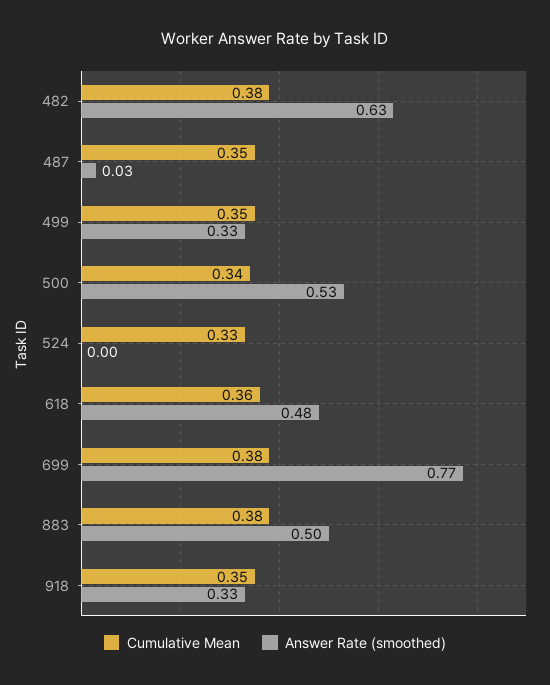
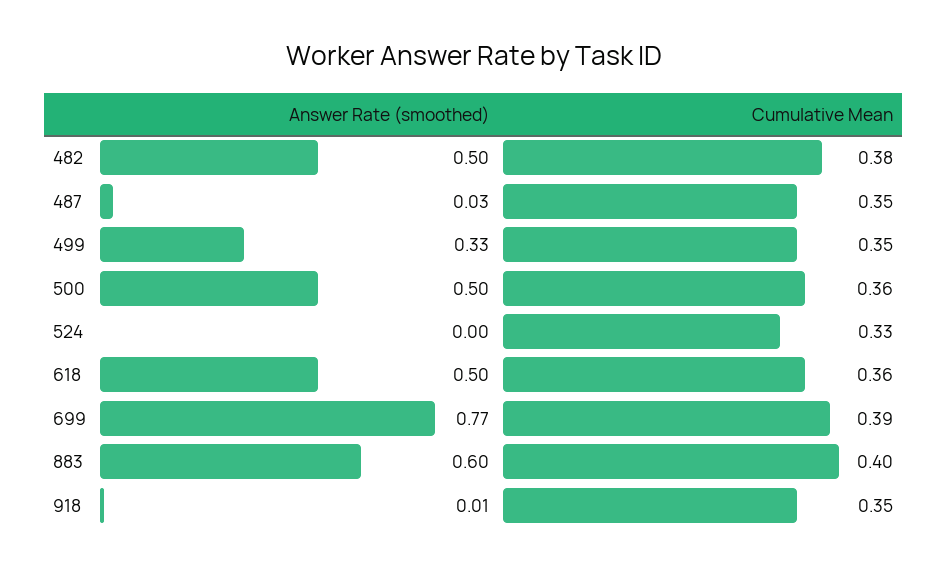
Answer Rate (smoothed), 482: 0.63 -> 0.5
Cumulative Mean, 500: 0.34 -> 0.36
Answer Rate (smoothed), 500: 0.53 -> 0.5
Answer Rate (smoothed), 618: 0.48 -> 0.5
Cumulative Mean, 699: 0.38 -> 0.39
Cumulative Mean, 883: 0.38 -> 0.4
Answer Rate (smoothed), 883: 0.5 -> 0.6
Answer Rate (smoothed), 918: 0.33 -> 0.01

